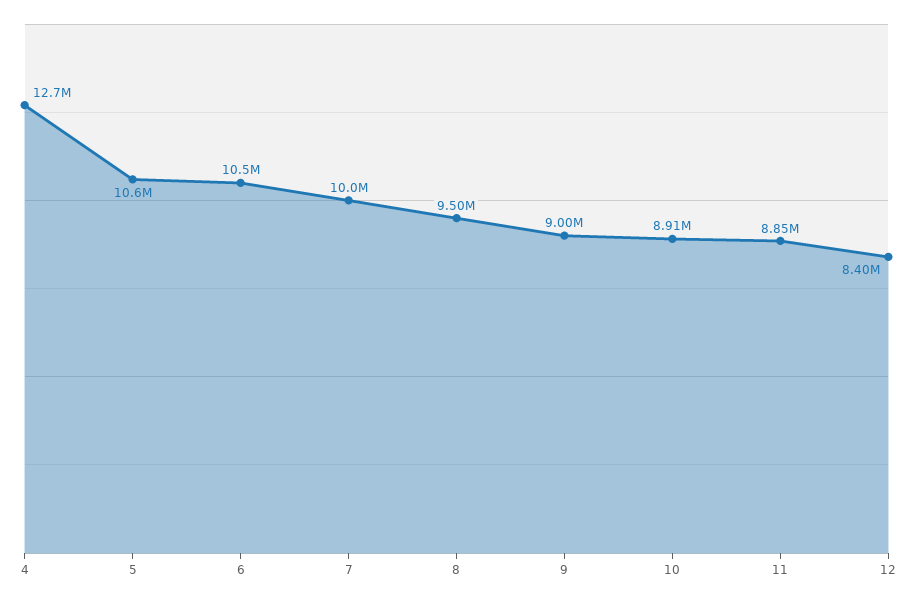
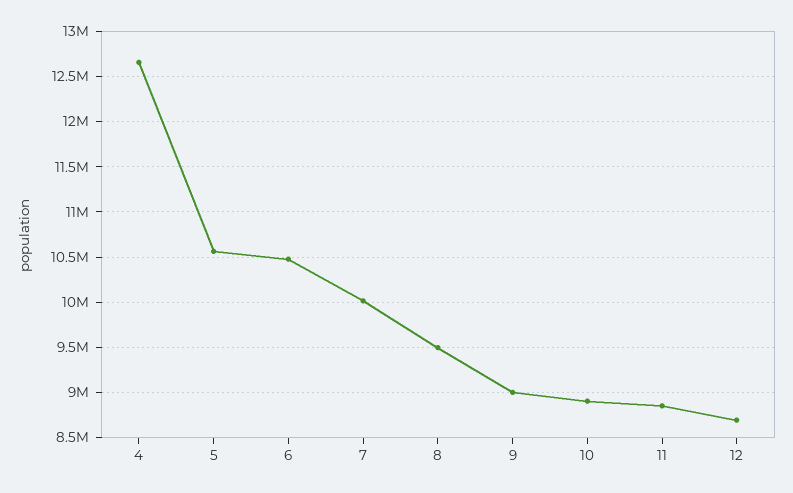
12: 8400000 -> 8700000

